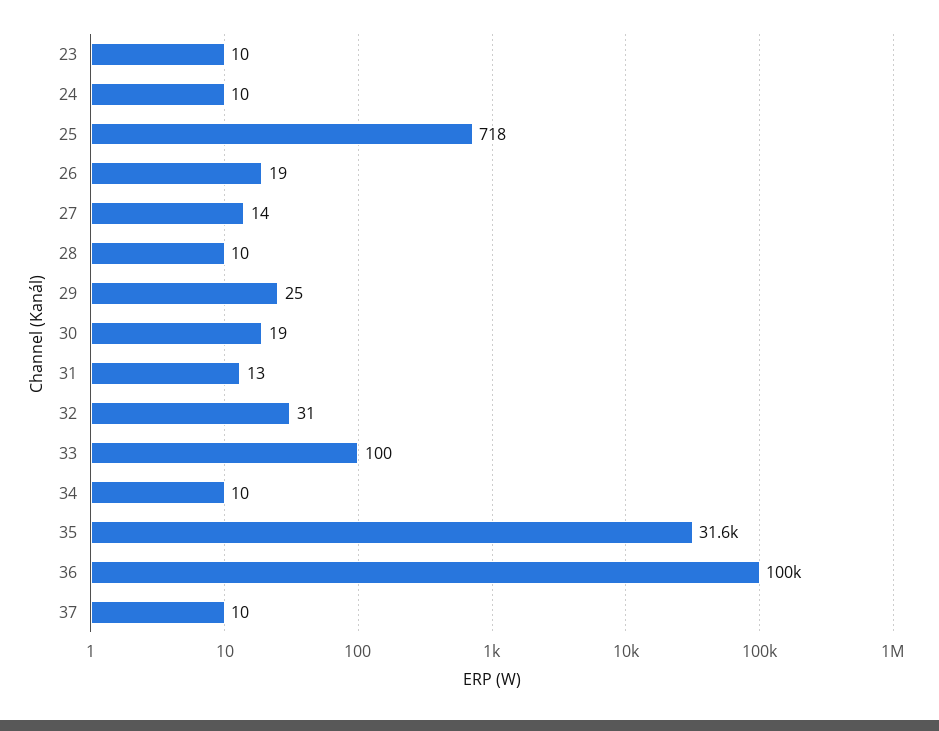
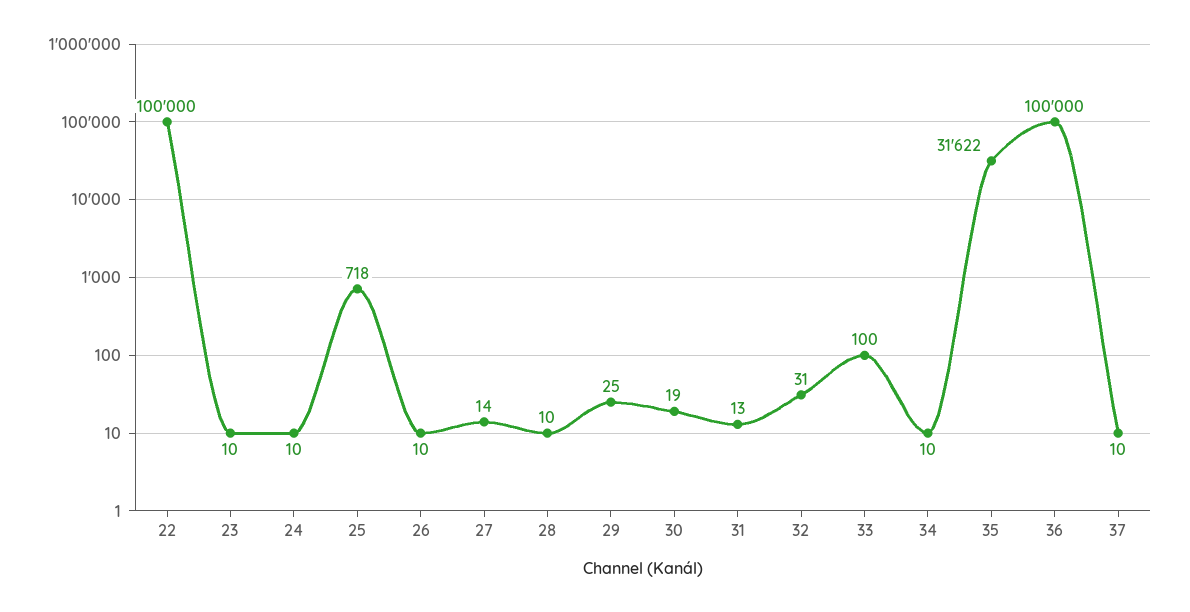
26: 19 -> 10
22: none -> 100000

